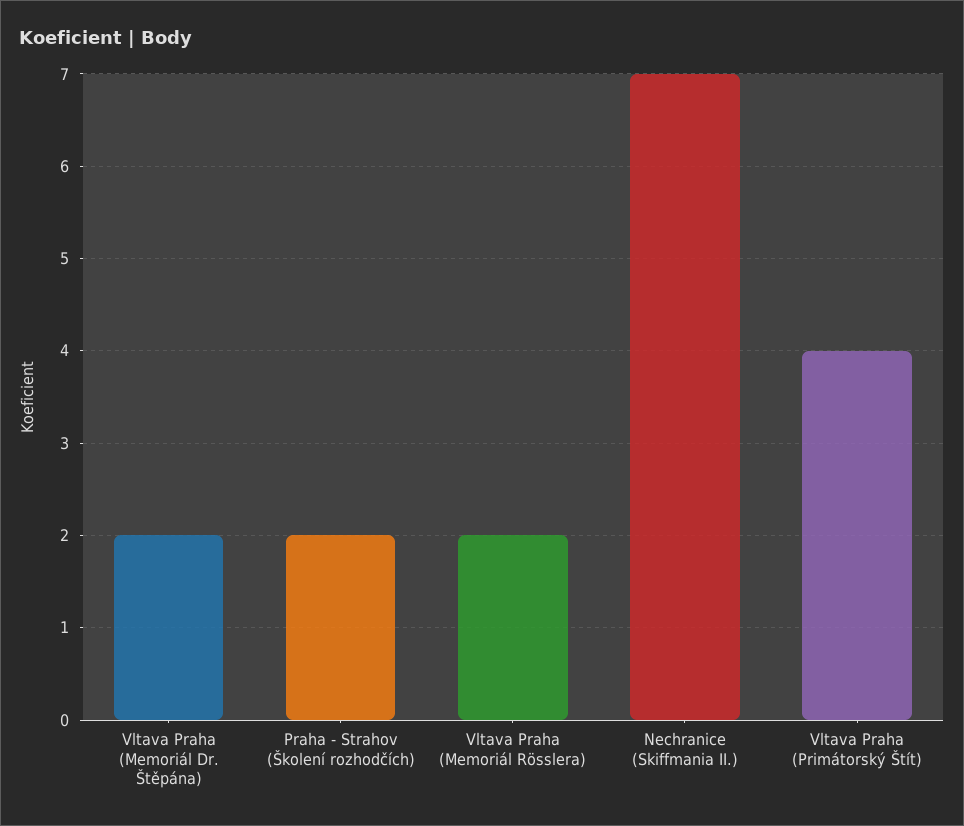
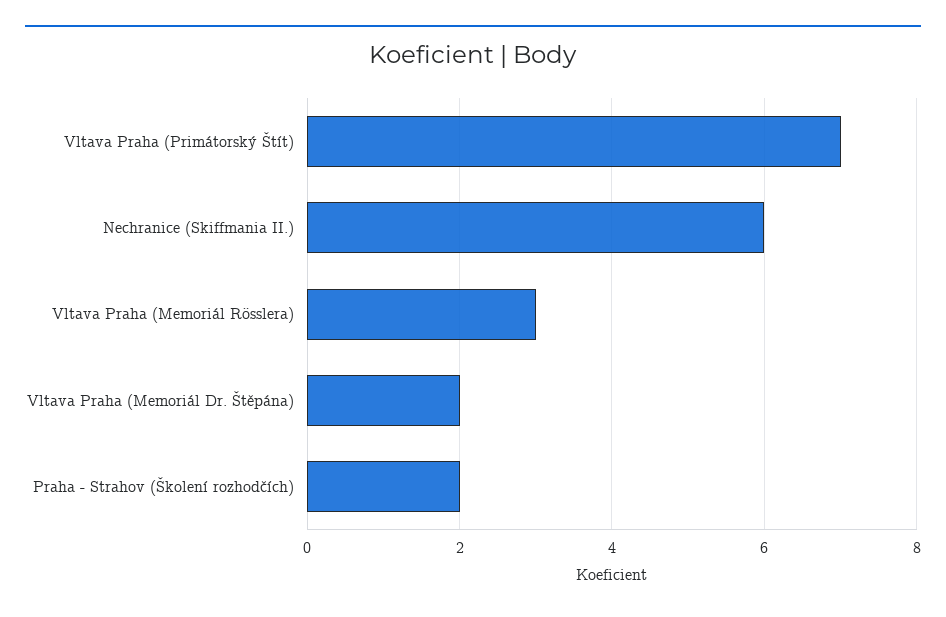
Vltava Praha (Memoriál Rösslera): 2 -> 3
Nechranice (Skiffmania II.): 7 -> 6
Vltava Praha (Primátorský Štít): 4 -> 7

